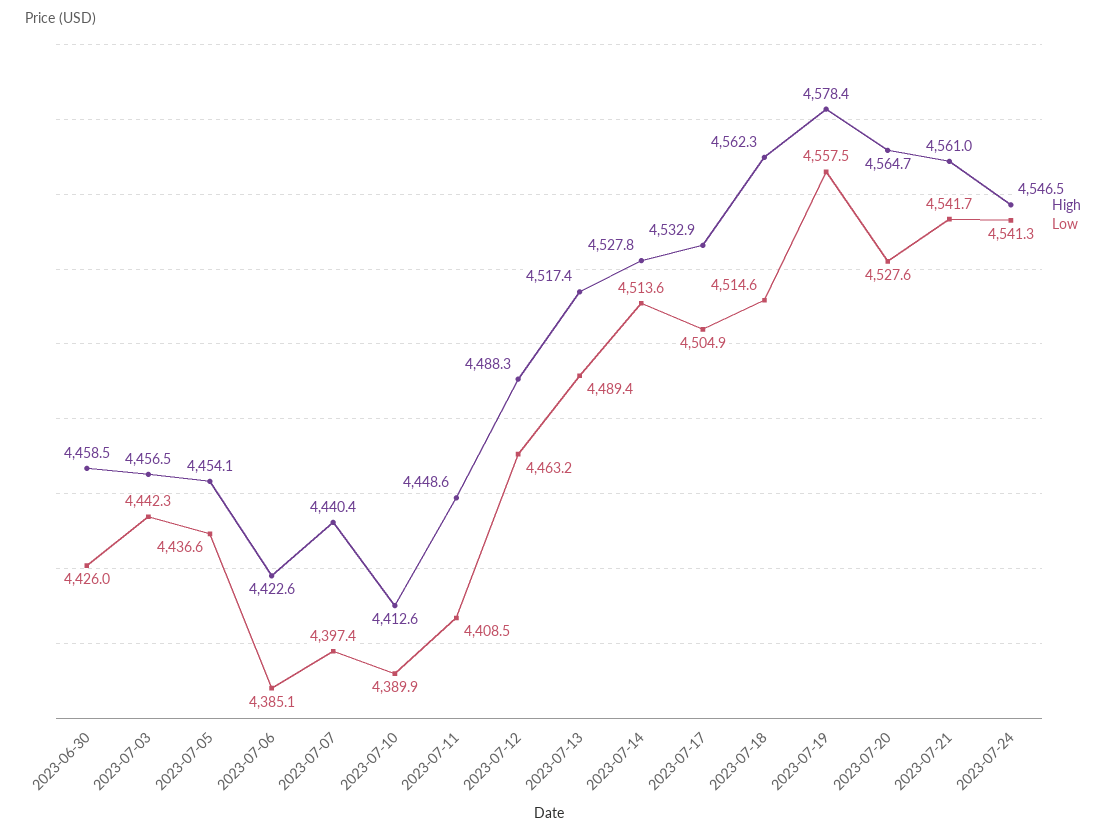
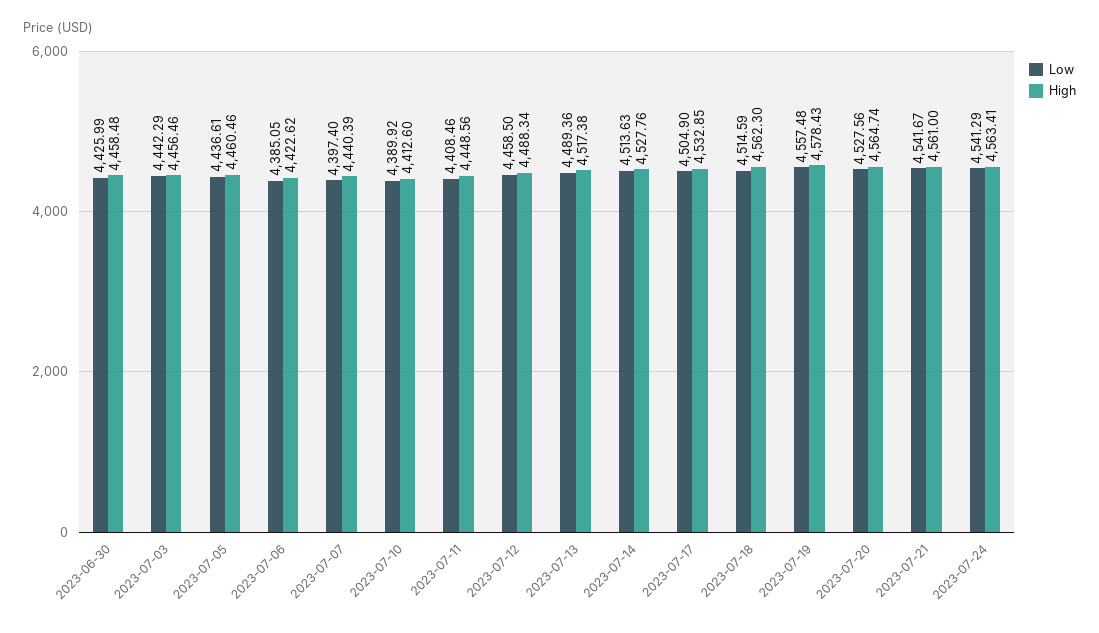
High, 2023-07-05: 4454.1 -> 4460.46
Low, 2023-07-12: 4463.2 -> 4458.5
High, 2023-07-24: 4546.5 -> 4563.41

